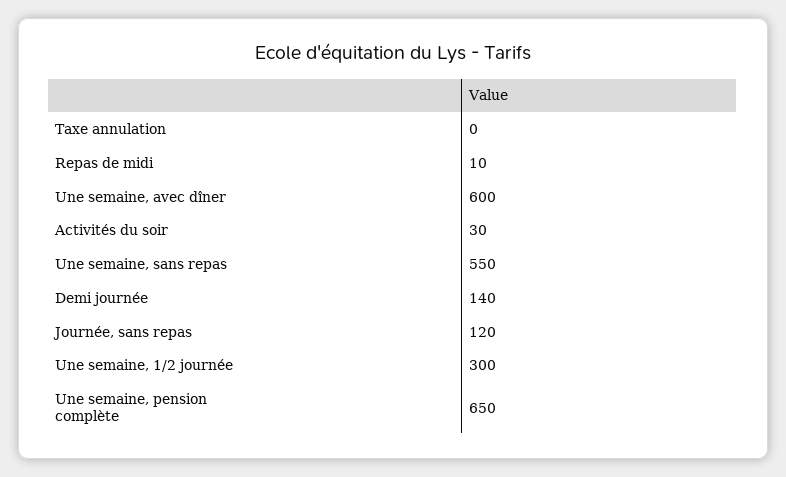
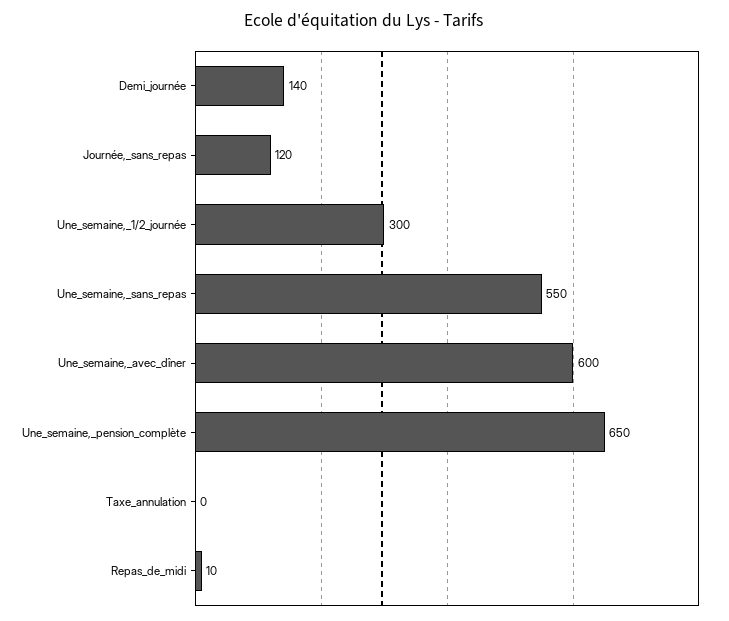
Activités du soir: 30 -> none

